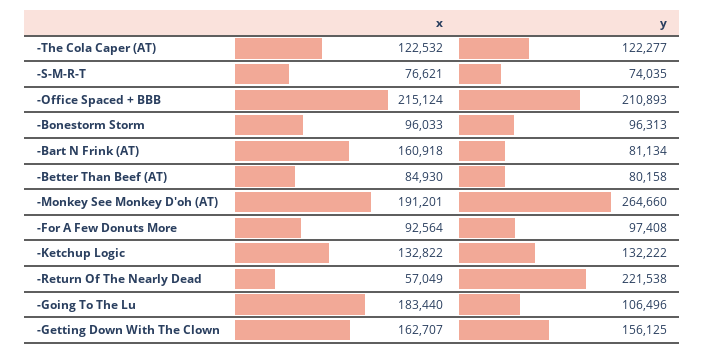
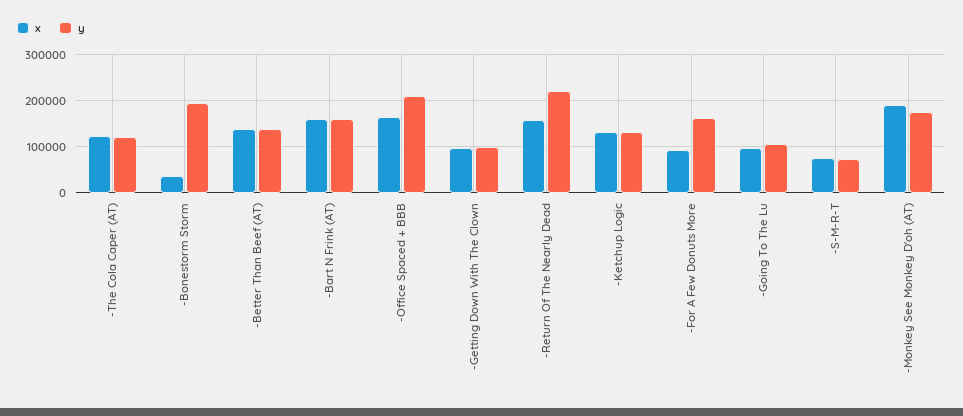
x, -Office Spaced + BBB: 215124 -> 160000
x, -Bonestorm Storm: 96033 -> 40000
y, -Bonestorm Storm: 96313 -> 200000
y, -Bart N Frink (AT): 81134 -> 160000
x, -Better Than Beef (AT): 84930 -> 140000
y, -Better Than Beef (AT): 80158 -> 140000
y, -Monkey See Monkey D'oh (AT): 264660 -> 180000
y, -For A Few Donuts More: 97408 -> 160000
x, -Return Of The Nearly Dead: 57049 -> 160000
x, -Going To The Lu: 183440 -> 100000
x, -Getting Down With The Clown: 162707 -> 100000
y, -Getting Down With The Clown: 156125 -> 100000

